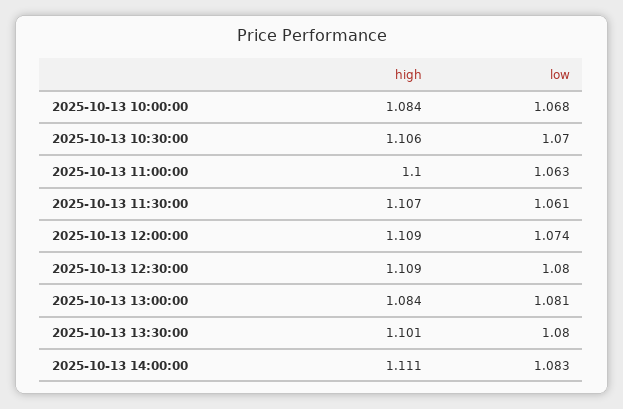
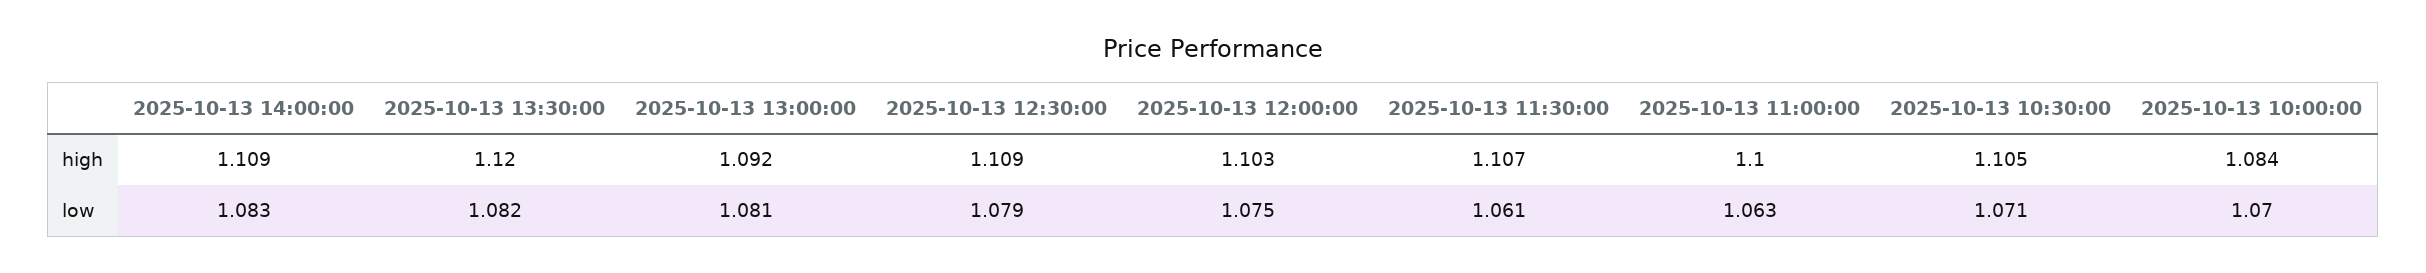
low, 2025-10-13 10:00:00: 1.068 -> 1.07
high, 2025-10-13 10:30:00: 1.106 -> 1.105
low, 2025-10-13 10:30:00: 1.07 -> 1.071
high, 2025-10-13 12:00:00: 1.109 -> 1.103
low, 2025-10-13 12:00:00: 1.074 -> 1.075
low, 2025-10-13 12:30:00: 1.08 -> 1.079
high, 2025-10-13 13:00:00: 1.084 -> 1.092
high, 2025-10-13 13:30:00: 1.101 -> 1.12
low, 2025-10-13 13:30:00: 1.08 -> 1.082
high, 2025-10-13 14:00:00: 1.111 -> 1.109

